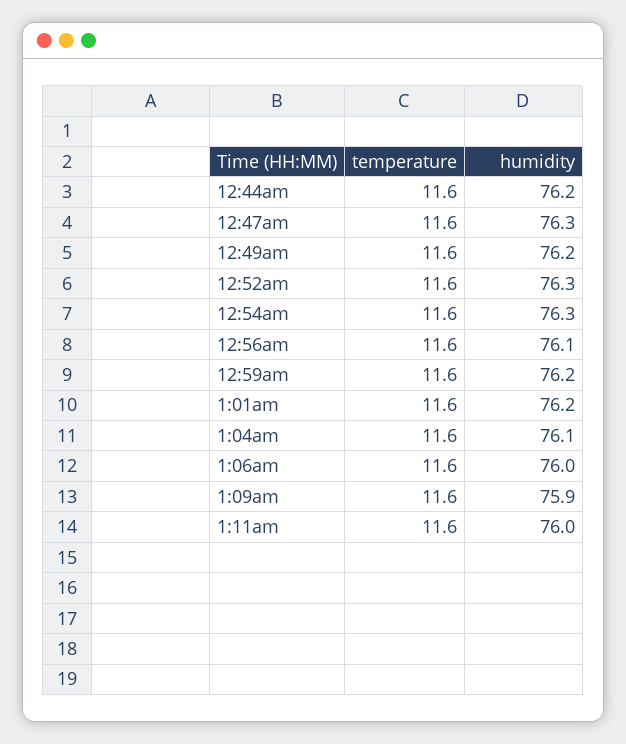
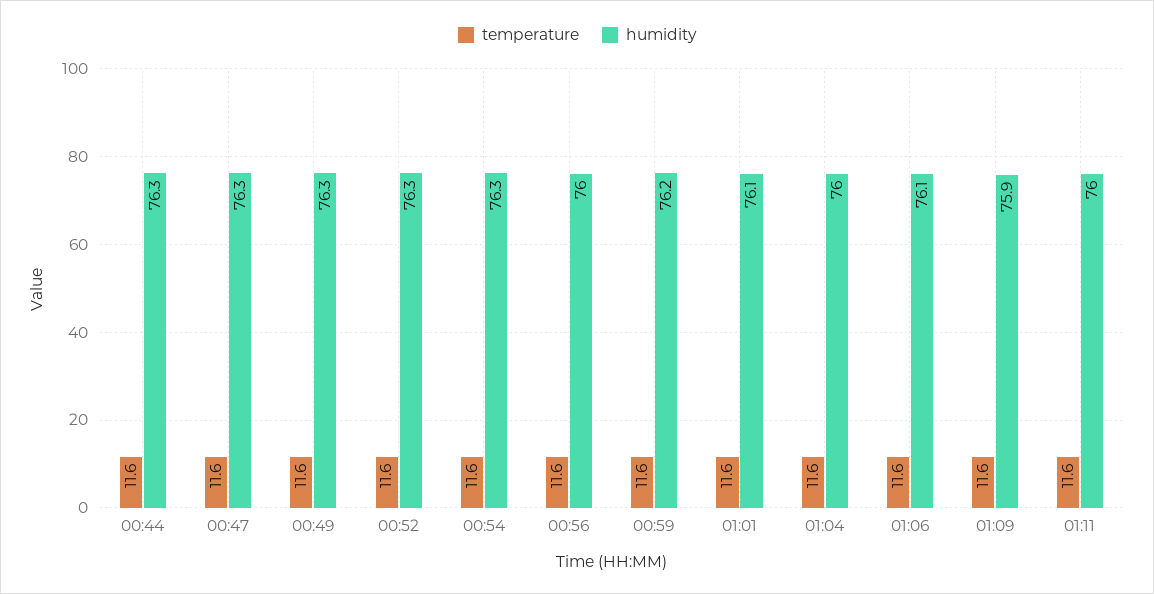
humidity, 12:44am: 76.2 -> 76.3
humidity, 12:49am: 76.2 -> 76.3
humidity, 12:56am: 76.1 -> 76
humidity, 1:01am: 76.2 -> 76.1
humidity, 1:04am: 76.1 -> 76
humidity, 1:06am: 76 -> 76.1

